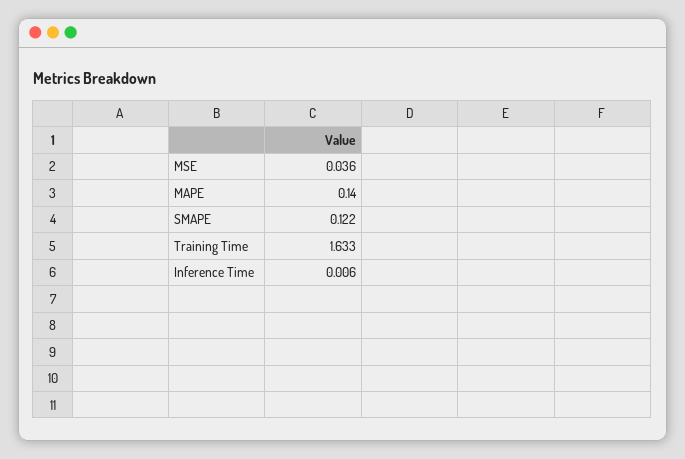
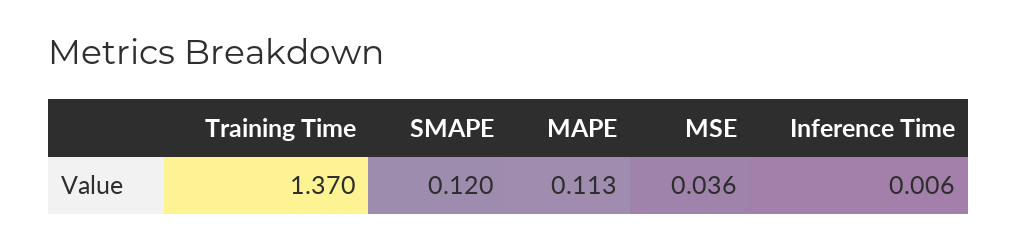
MAPE: 0.14 -> 0.113
SMAPE: 0.122 -> 0.12
Training Time: 1.633 -> 1.37

